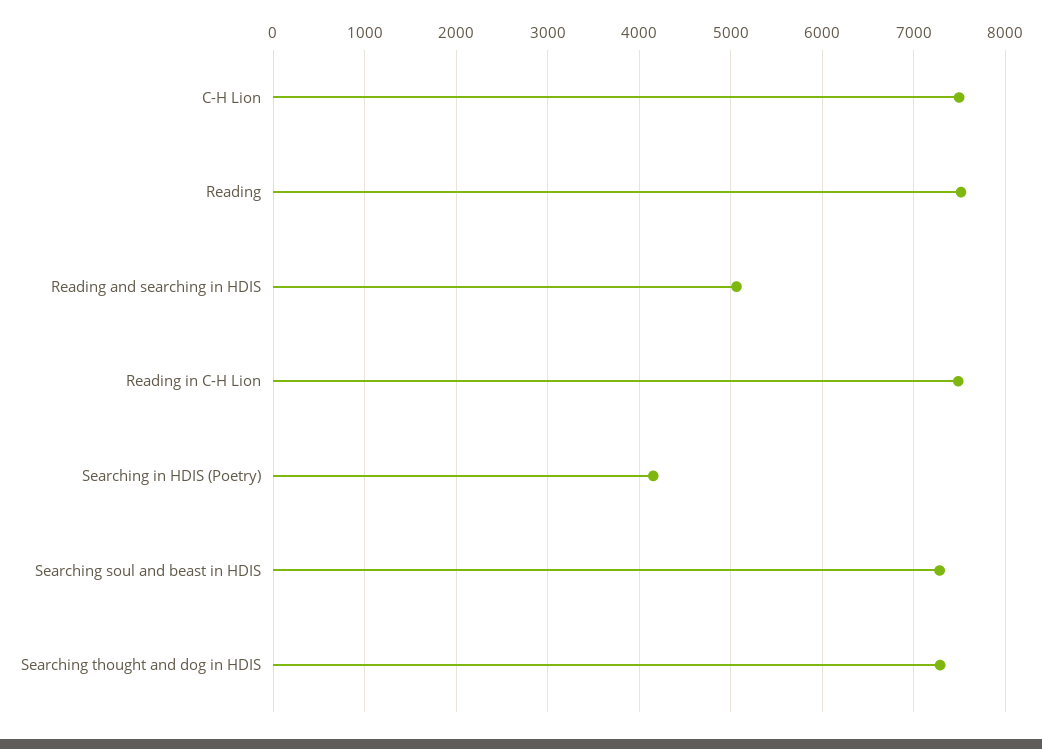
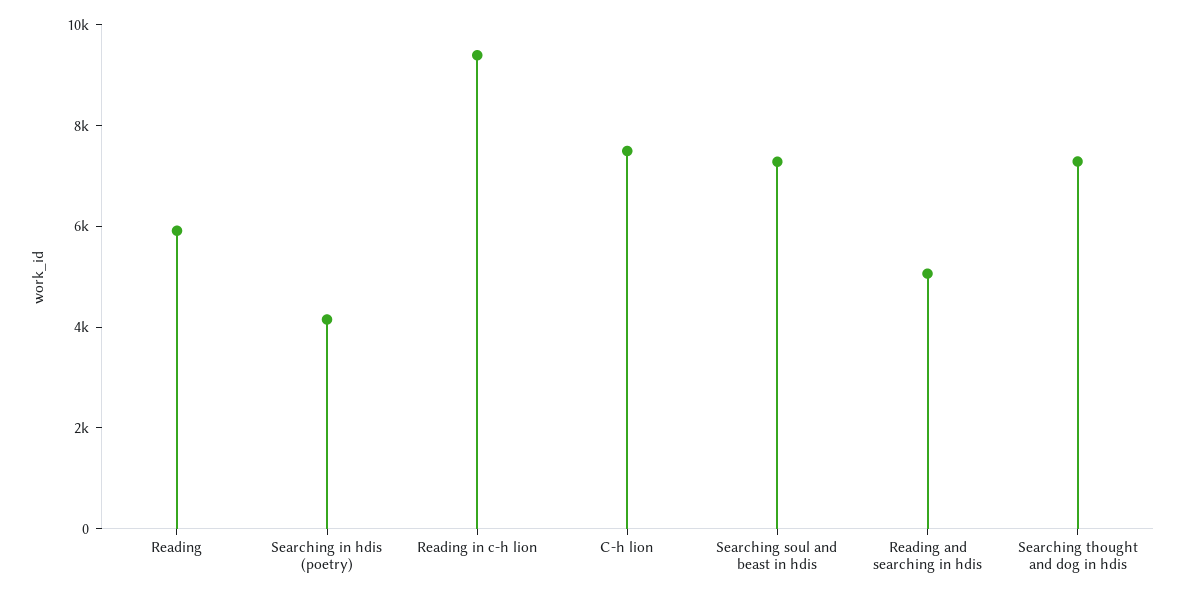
Reading: 7500 -> 6000
Reading in C-H Lion: 7500 -> 9500

